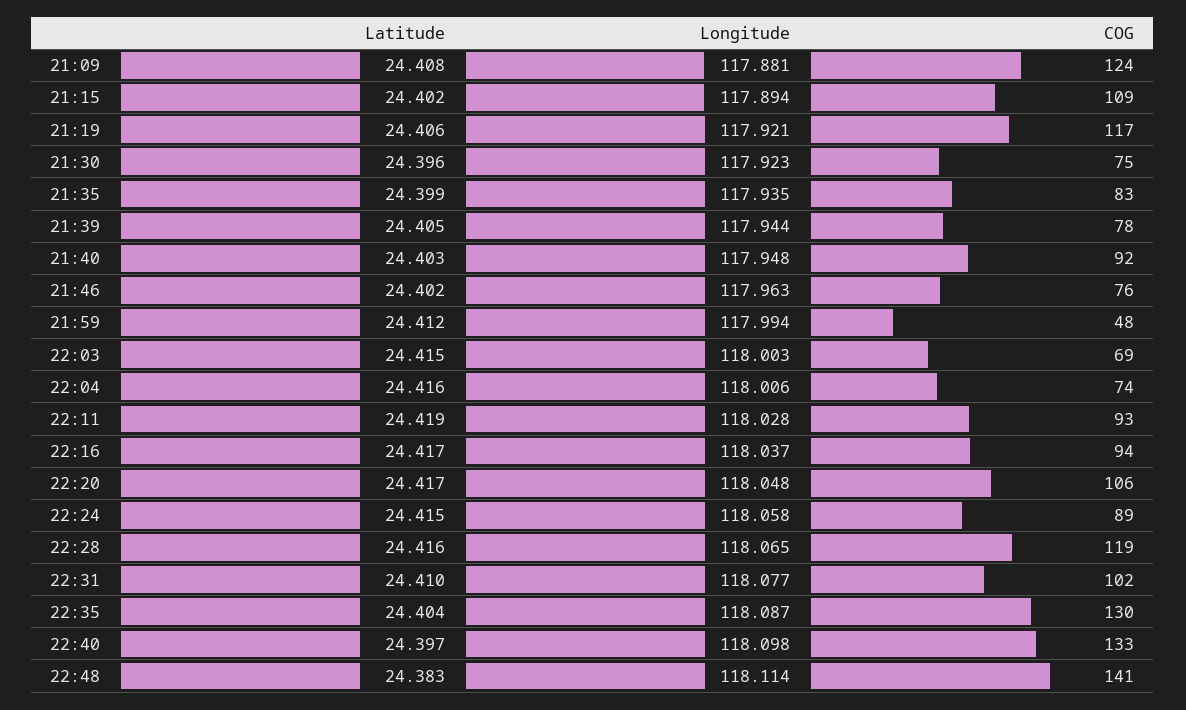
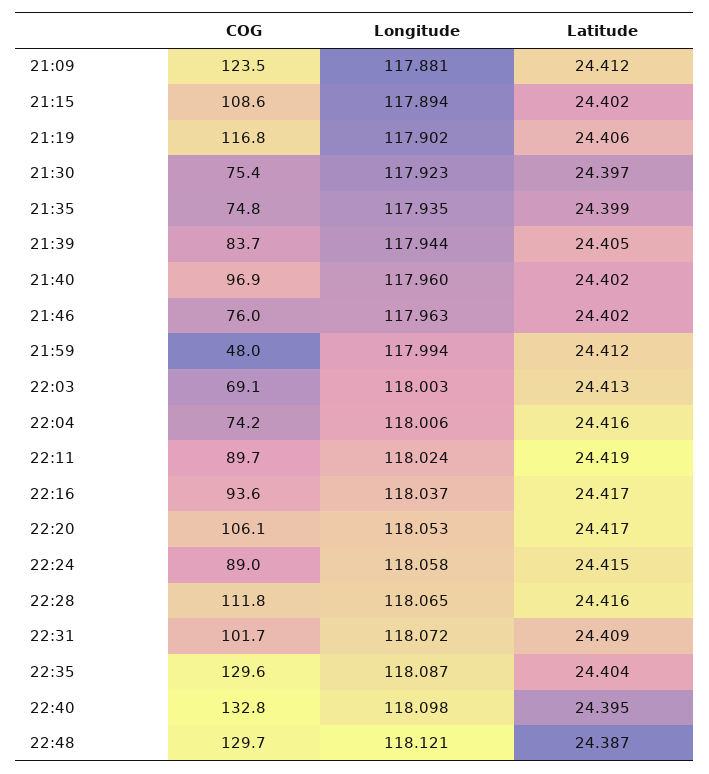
Latitude, 21:09: 24.408 -> 24.412
Longitude, 21:19: 117.921 -> 117.902
Latitude, 21:30: 24.396 -> 24.397
COG, 21:35: 83 -> 74.8
COG, 21:39: 78 -> 83.7
Latitude, 21:40: 24.403 -> 24.402
Longitude, 21:40: 117.948 -> 117.96
COG, 21:40: 92 -> 96.9
Latitude, 22:03: 24.415 -> 24.413
Longitude, 22:11: 118.028 -> 118.024
COG, 22:11: 93 -> 89.7
Longitude, 22:20: 118.048 -> 118.053
COG, 22:28: 119 -> 111.8
Latitude, 22:31: 24.41 -> 24.409
Longitude, 22:31: 118.077 -> 118.072
Latitude, 22:40: 24.397 -> 24.395
Latitude, 22:48: 24.383 -> 24.387
Longitude, 22:48: 118.114 -> 118.121
COG, 22:48: 141 -> 129.7

